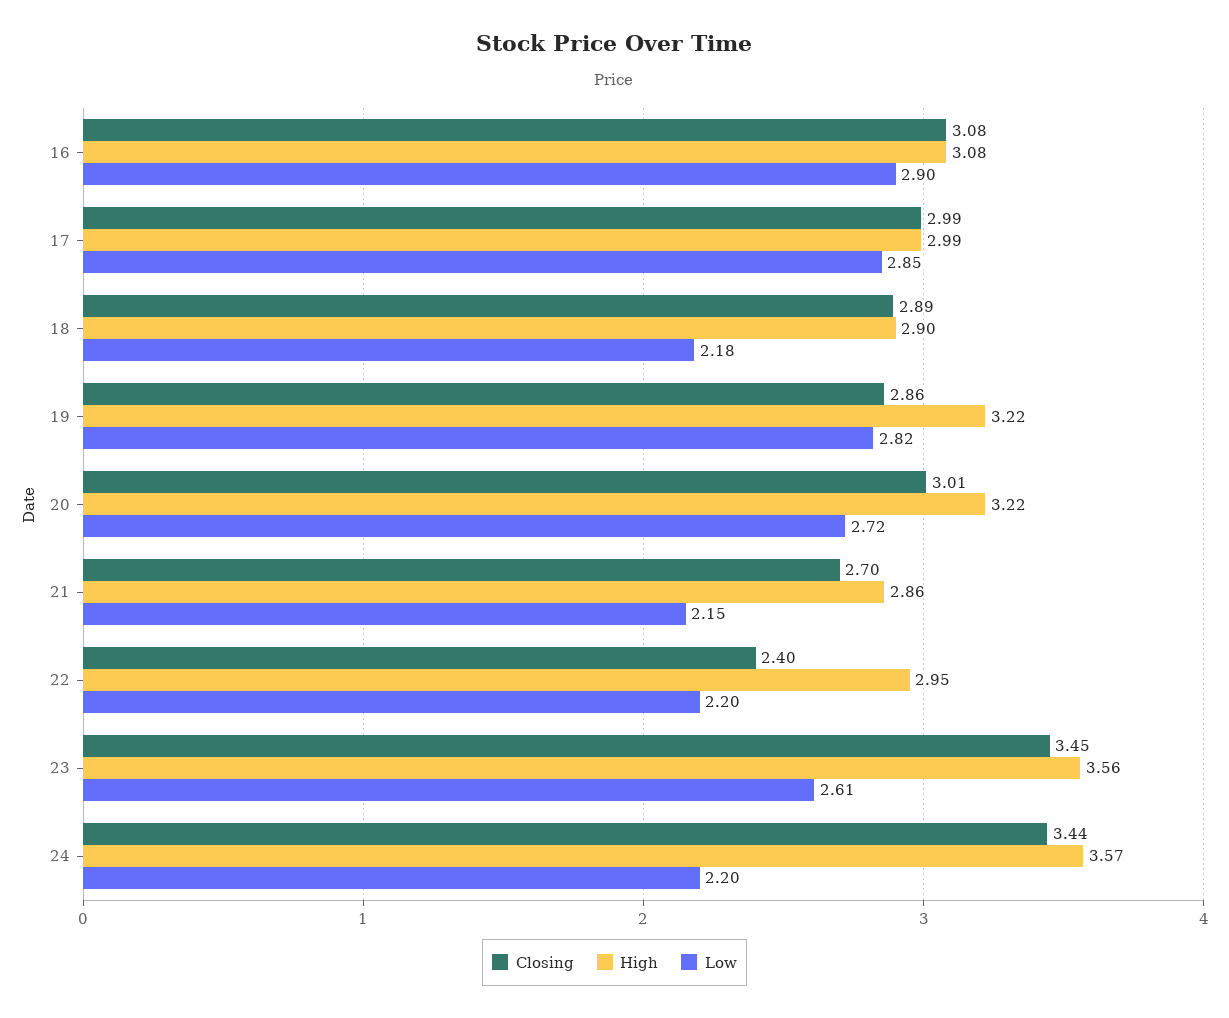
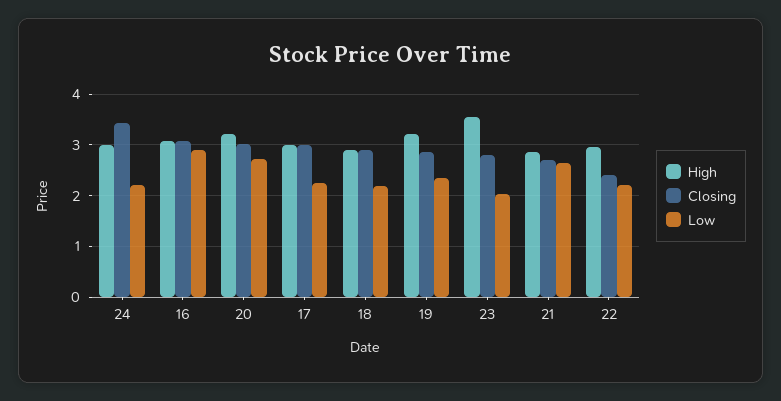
Low, 17: 2.85 -> 2.2
Low, 19: 2.82 -> 2.4
Low, 21: 2.15 -> 2.6
Closing, 23: 3.45 -> 2.8
Low, 23: 2.61 -> 2
High, 24: 3.57 -> 3

